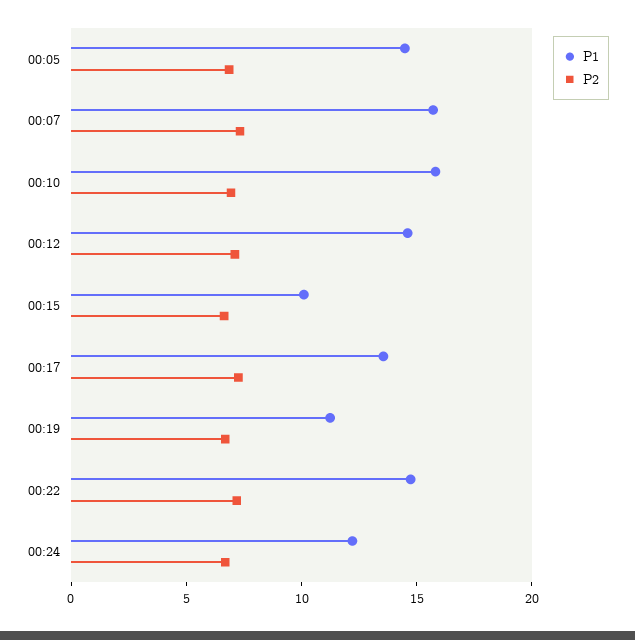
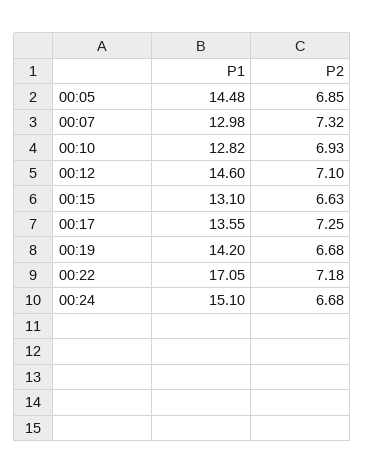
P1, 00:07: 16 -> 12.98
P1, 00:10: 16 -> 12.82
P1, 00:15: 10 -> 13.1
P1, 00:19: 11 -> 14.2
P1, 00:22: 15 -> 17.05
P1, 00:24: 12 -> 15.1

